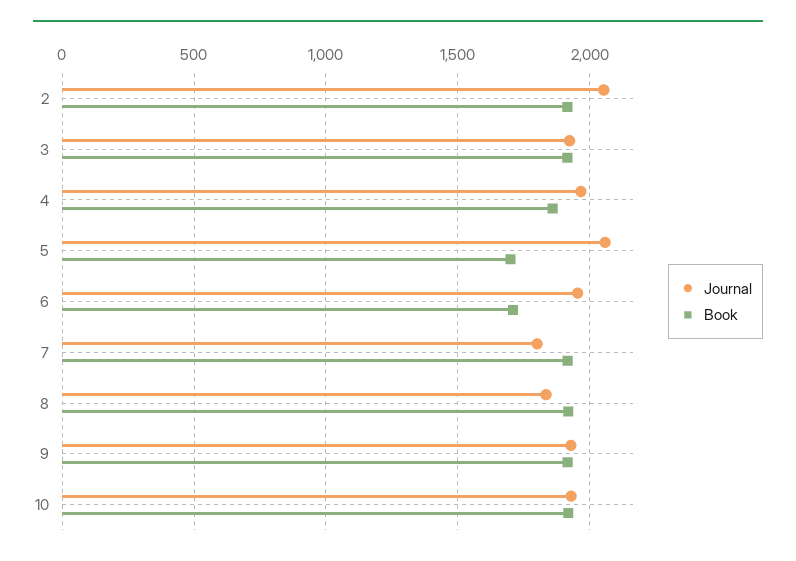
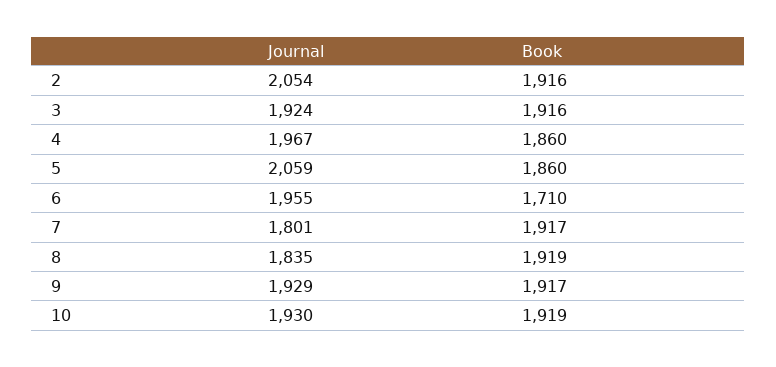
Book, 5: 1700 -> 1860

